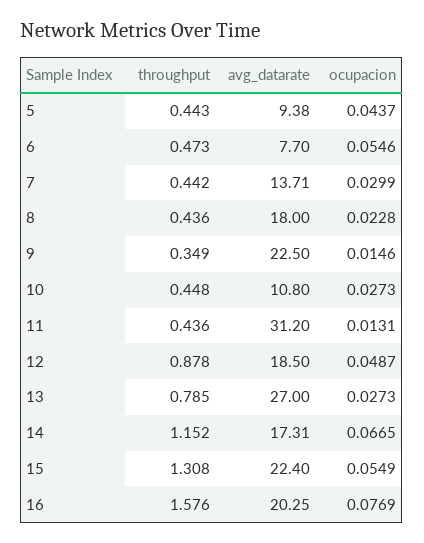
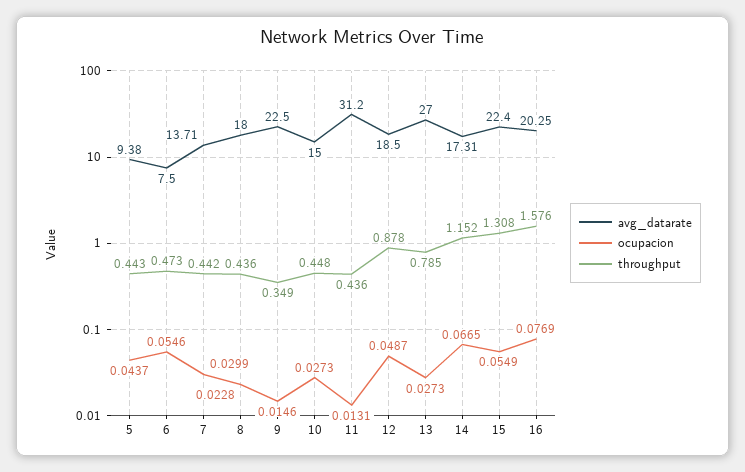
avg_datarate, 6: 7.7 -> 7.5
avg_datarate, 10: 10.8 -> 15

